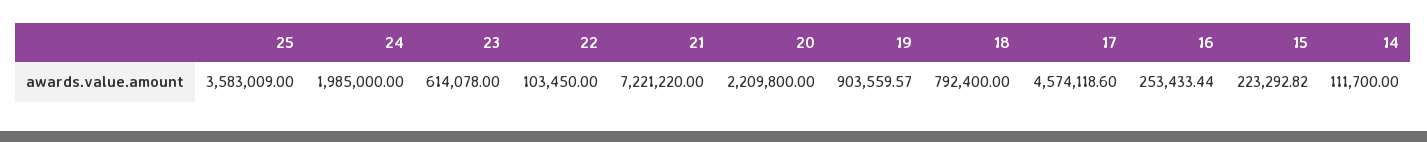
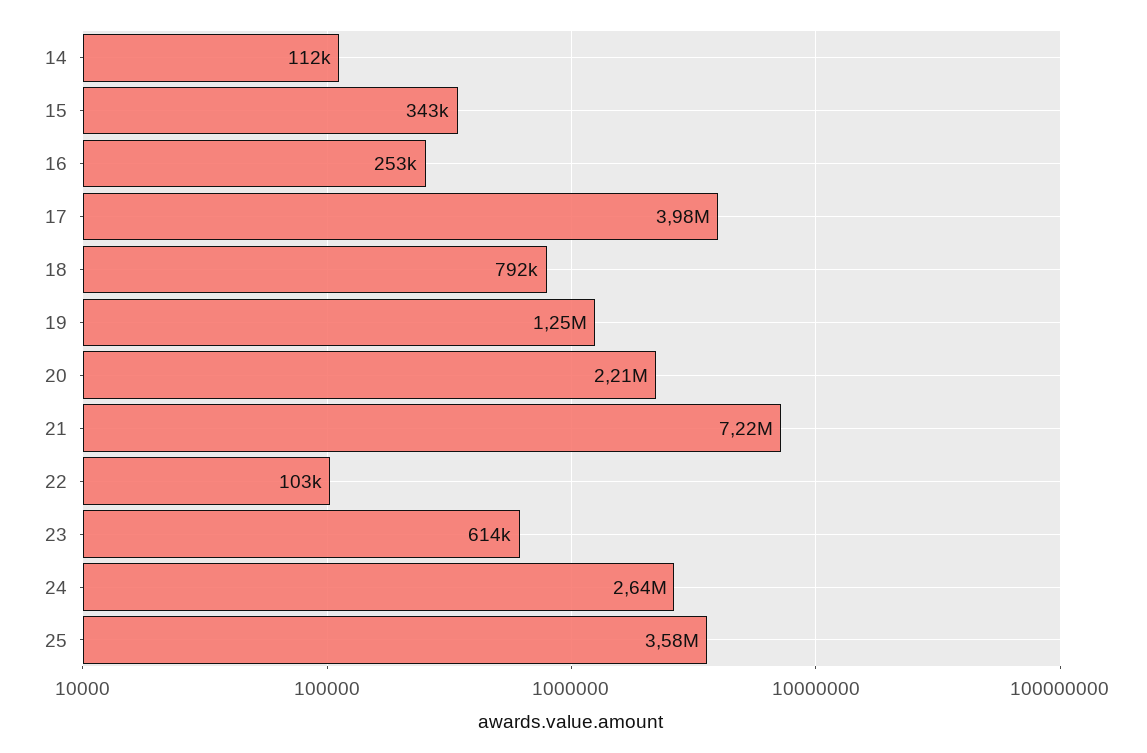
24: 1985000 -> 2640000
19: 903559.57 -> 1250000
17: 4574118.6 -> 3980000
15: 223292.82 -> 343000

